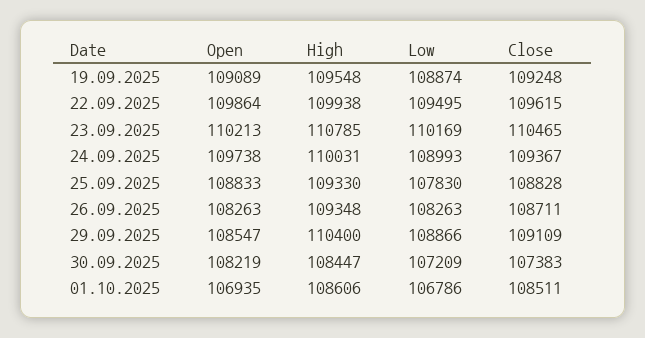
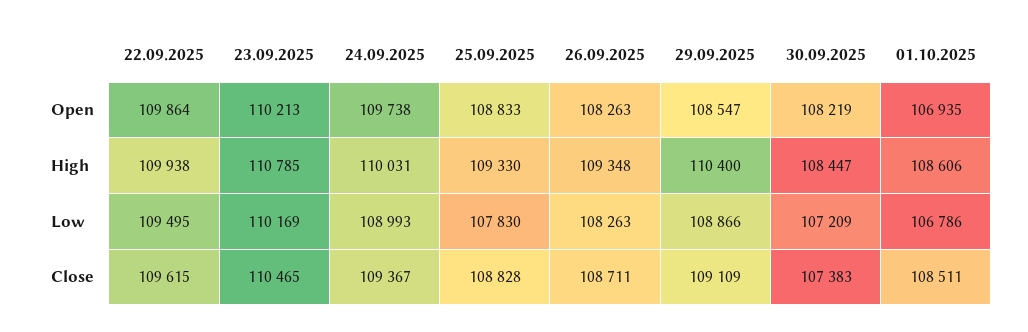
Open, 19.09.2025: 109089 -> none
High, 19.09.2025: 109548 -> none
Low, 19.09.2025: 108874 -> none
Close, 19.09.2025: 109248 -> none

